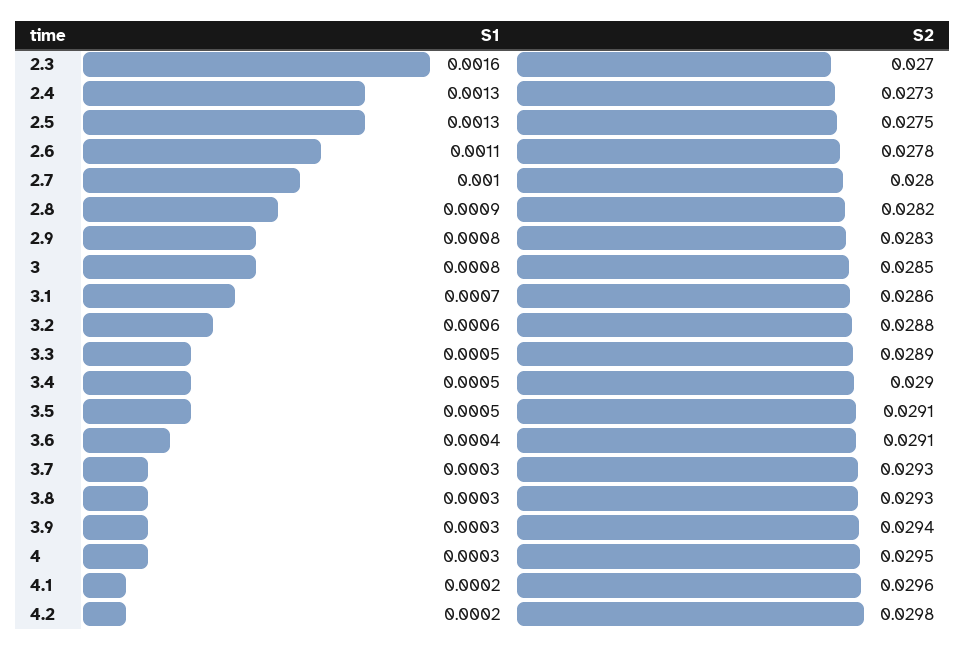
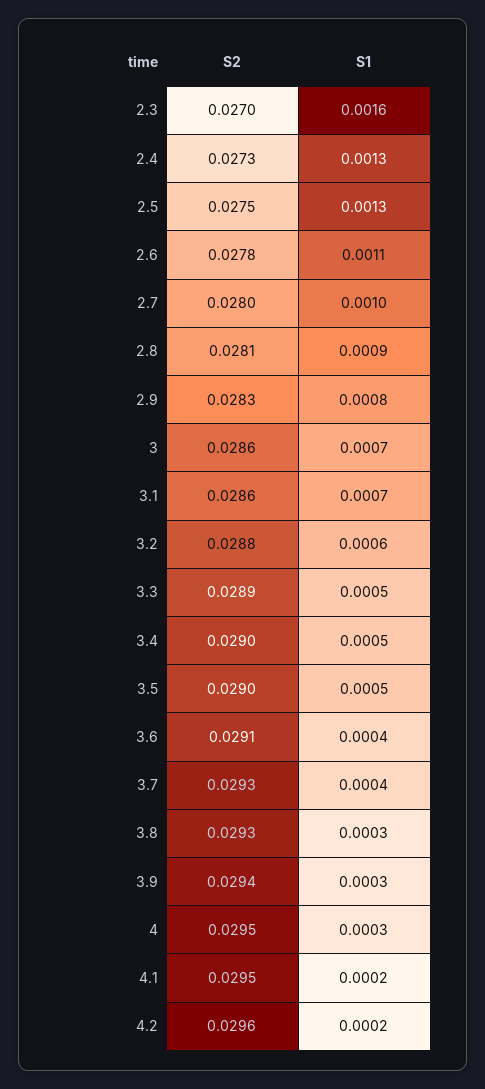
S2, 2.8: 0.0282 -> 0.0281
S1, 3: 0.0008 -> 0.0007
S2, 3: 0.0285 -> 0.0286
S2, 3.5: 0.0291 -> 0.029
S1, 3.7: 0.0003 -> 0.0004
S2, 4.1: 0.0296 -> 0.0295
S2, 4.2: 0.0298 -> 0.0296

